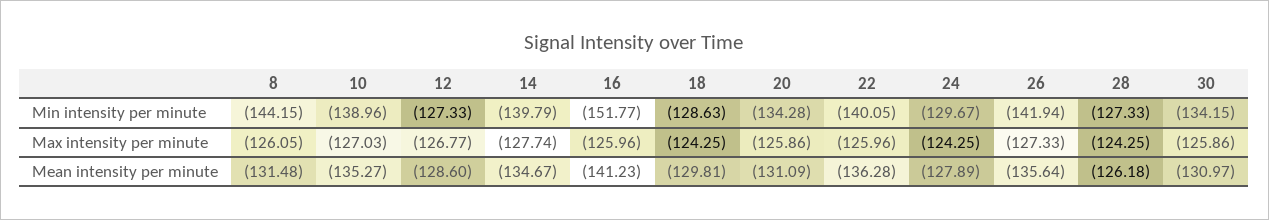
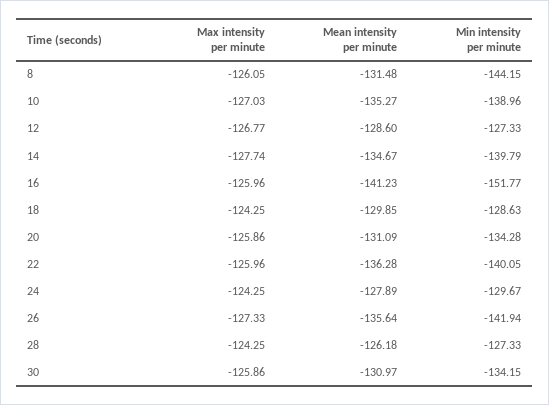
18, Mean intensity per minute: -129.81 -> -129.85

